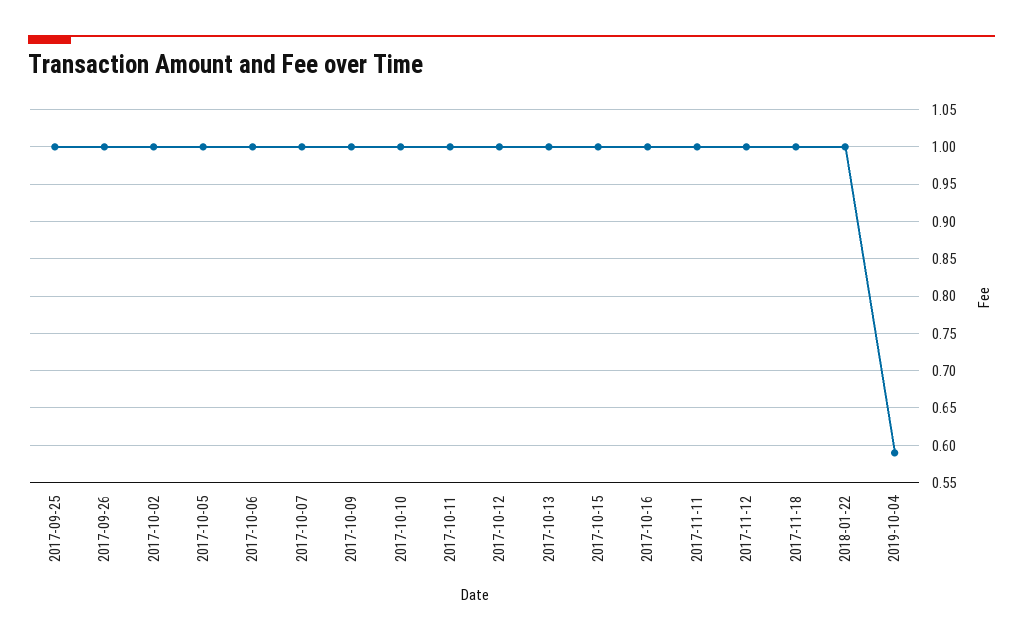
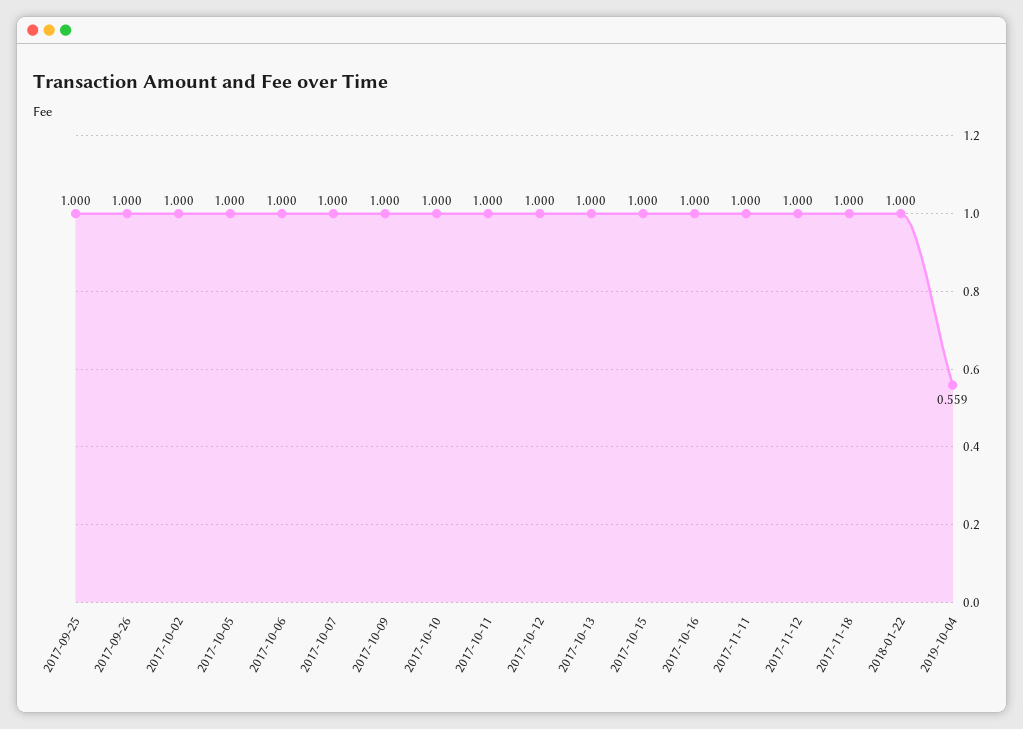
2019-10-04: 0.59 -> 0.559

